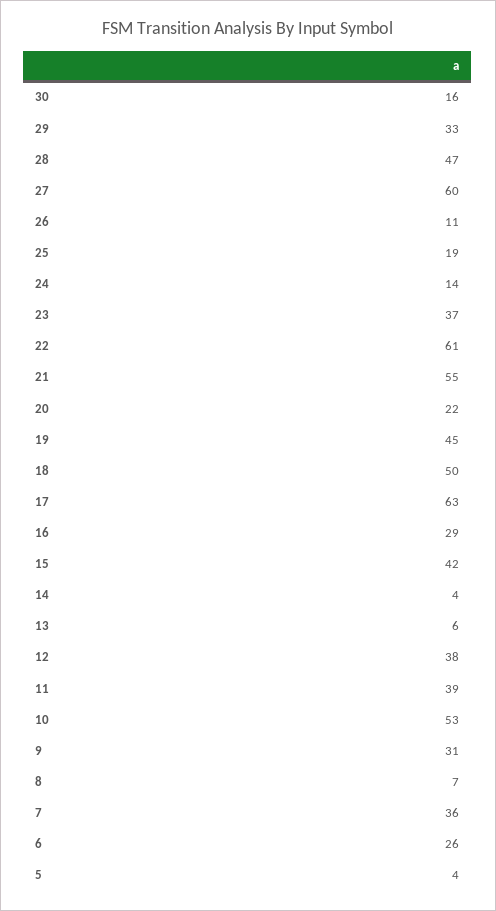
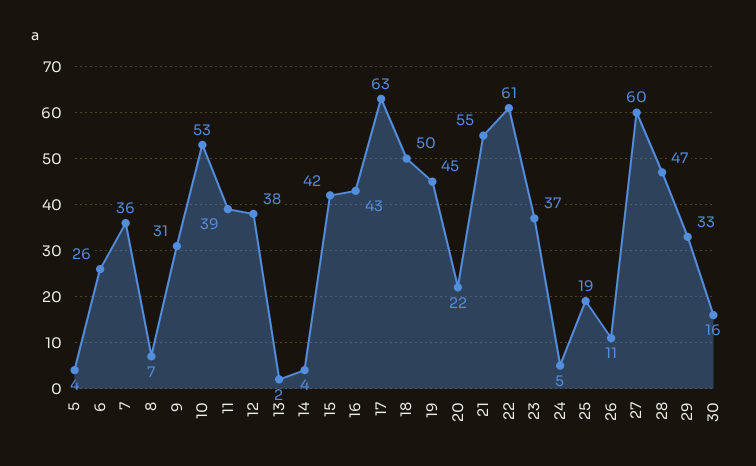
24: 14 -> 5
16: 29 -> 43
13: 6 -> 2

